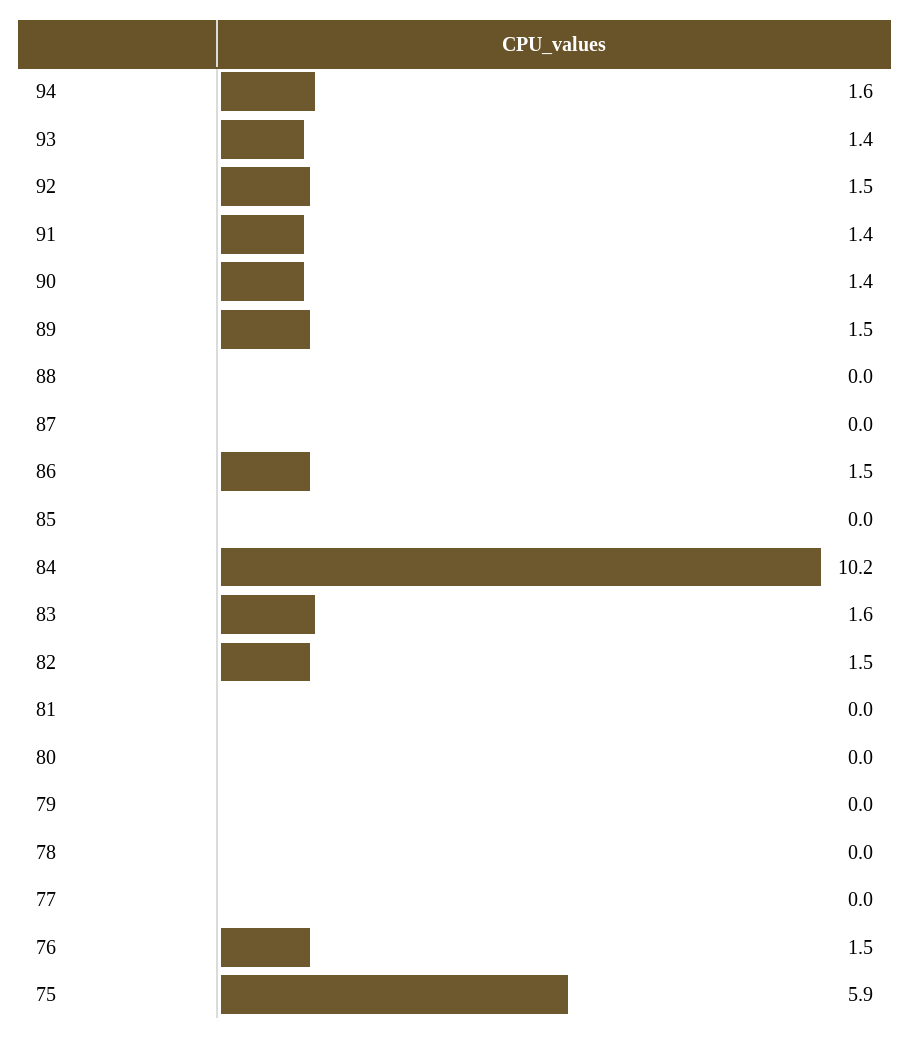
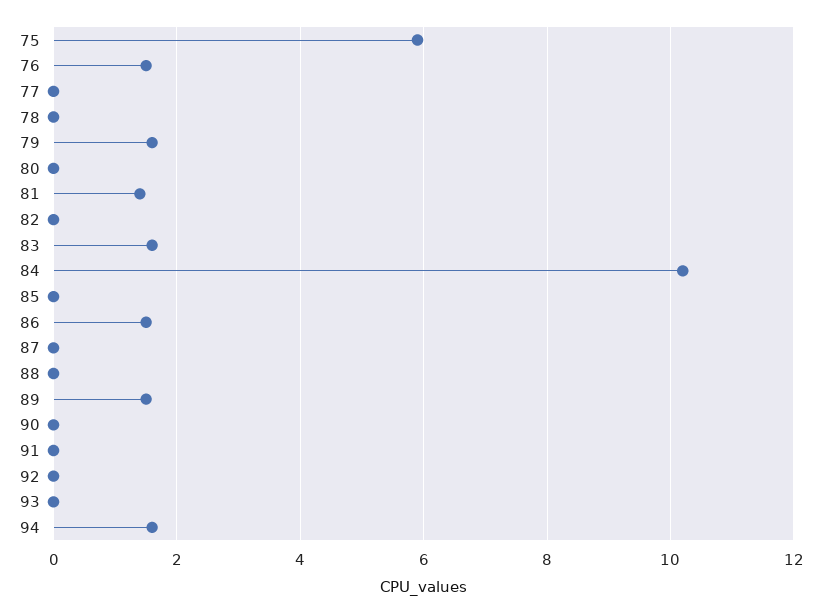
93: 1.4 -> 0
92: 1.5 -> 0
91: 1.4 -> 0
90: 1.4 -> 0
82: 1.5 -> 0
81: 0 -> 1.5
79: 0 -> 1.5

